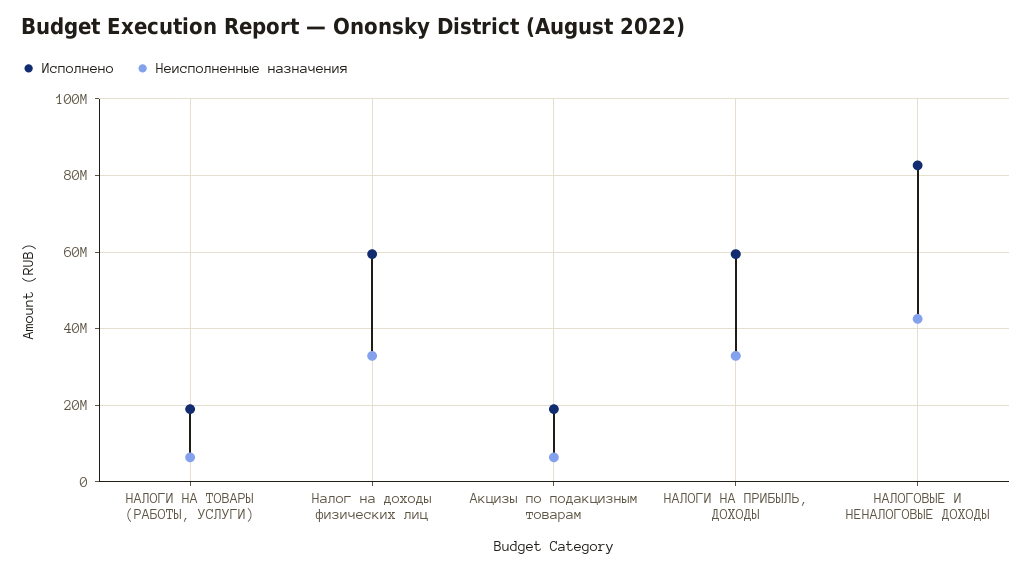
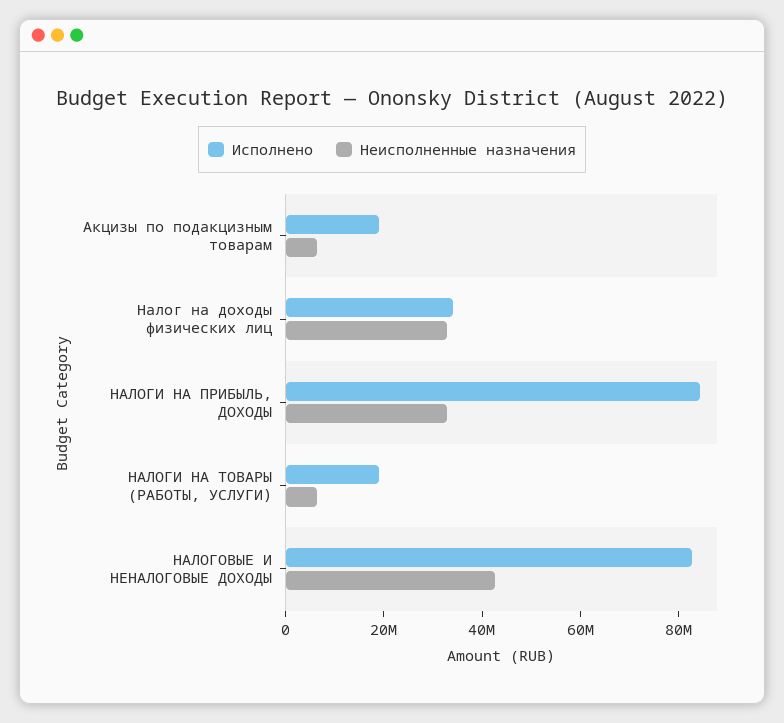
Исполнено, Налог на доходы физических лиц: 60000000 -> 35000000
Исполнено, НАЛОГИ НА ПРИБЫЛЬ, ДОХОДЫ: 60000000 -> 85000000

